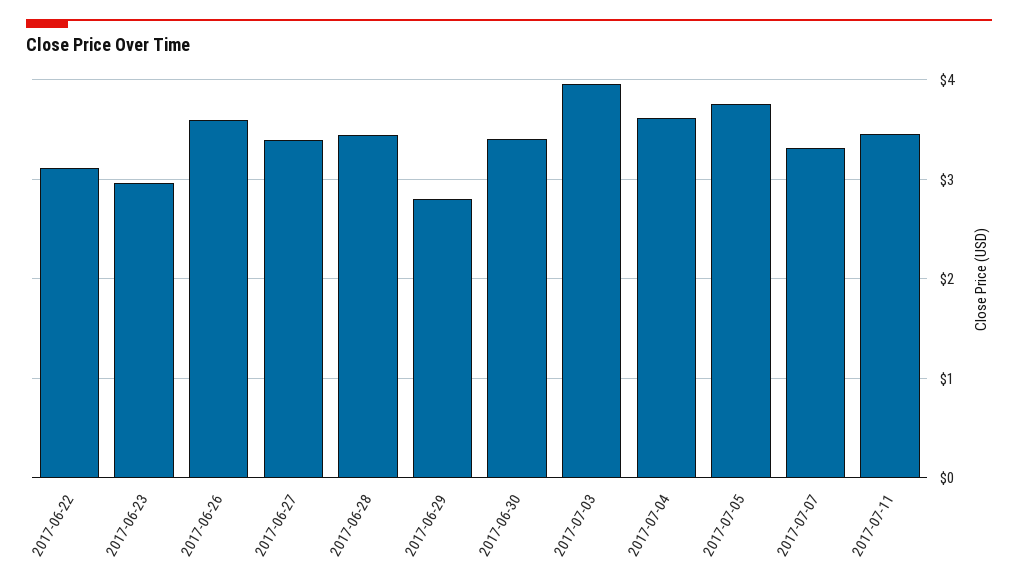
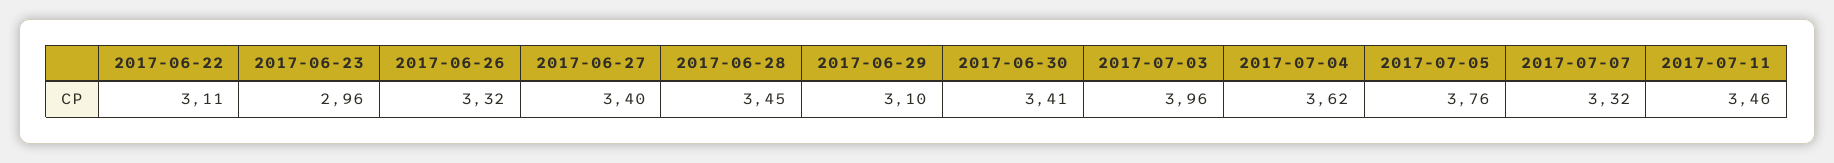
2017-06-26: 3.6 -> 3.32
2017-06-29: 2.8 -> 3.1

